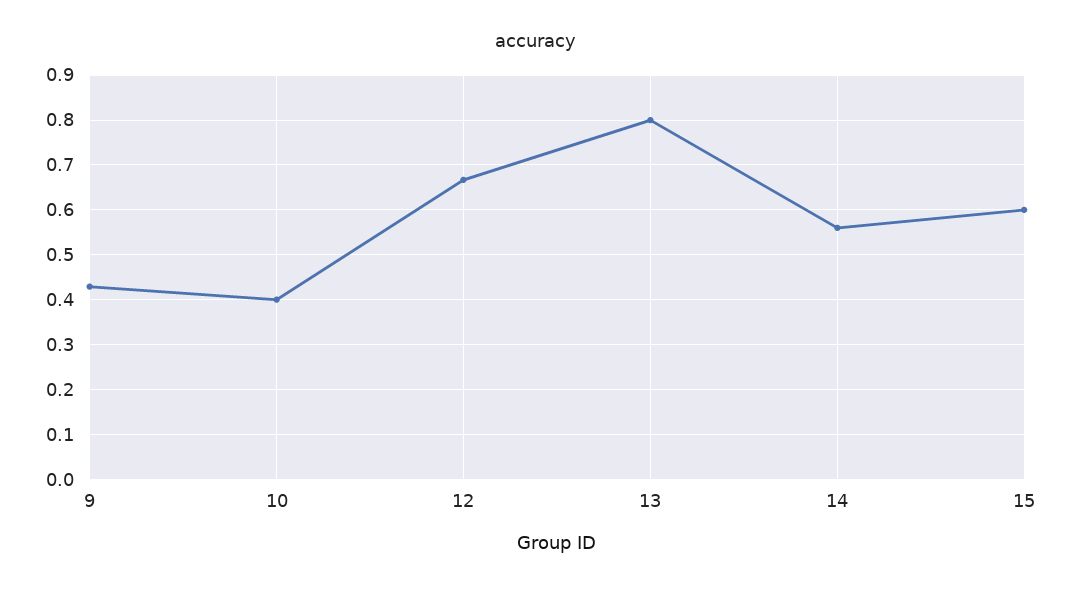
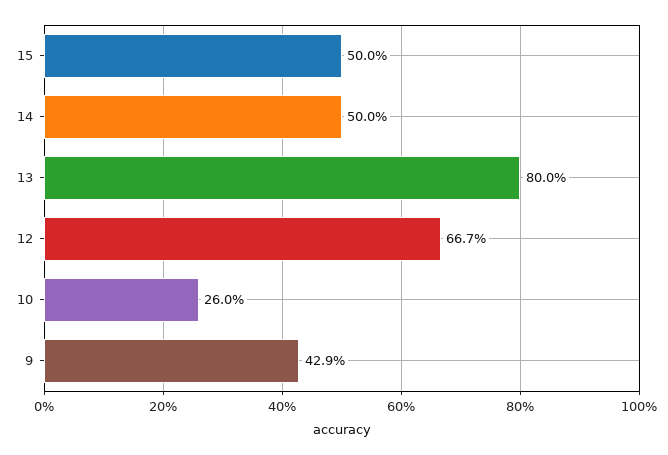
10: 0.4 -> 0.26
14: 0.56 -> 0.5
15: 0.6 -> 0.5

